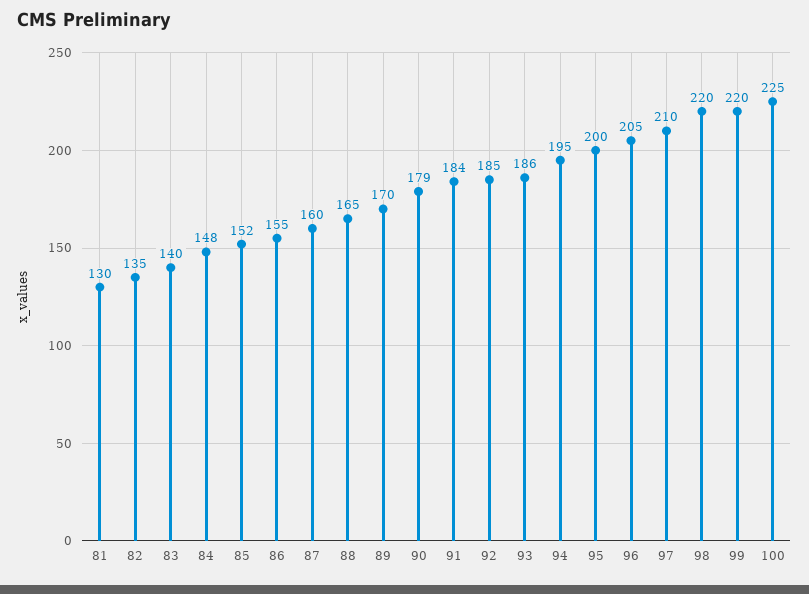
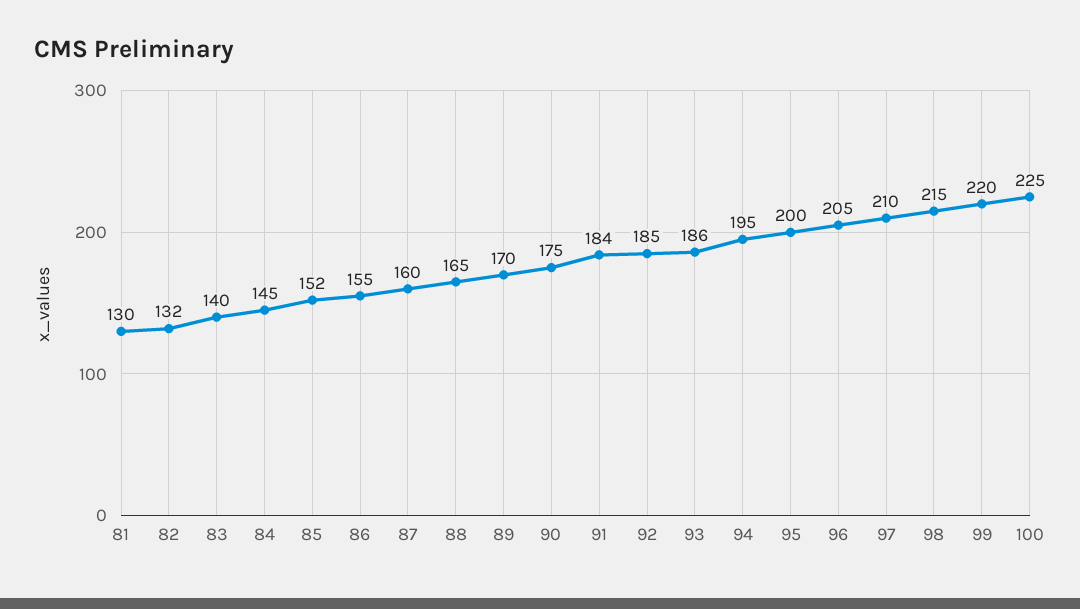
82: 135 -> 132
84: 148 -> 145
90: 179 -> 175
98: 220 -> 215

